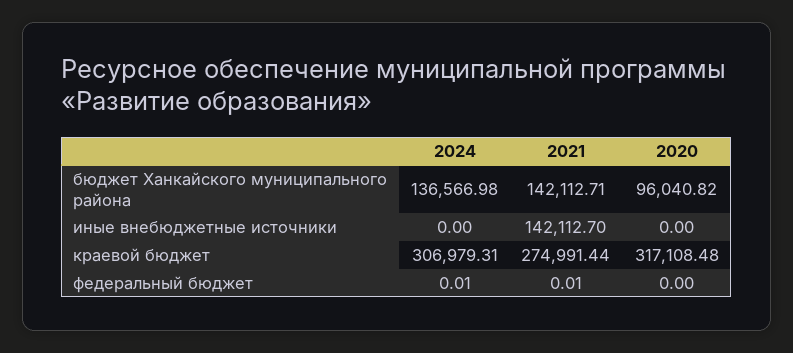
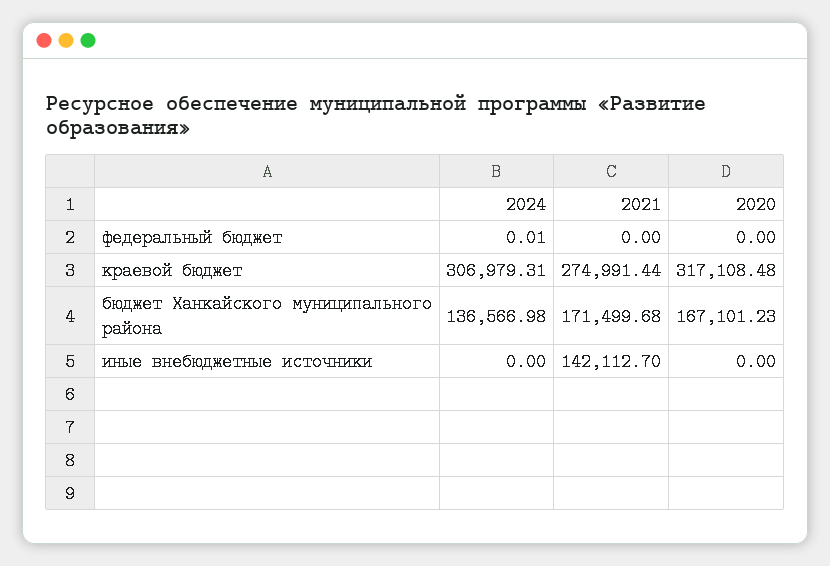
2021, бюджет Ханкайского муниципального района: 142112.71 -> 171499.68
2020, бюджет Ханкайского муниципального района: 96040.82 -> 167101.23
2021, федеральный бюджет: 0.01 -> 0

